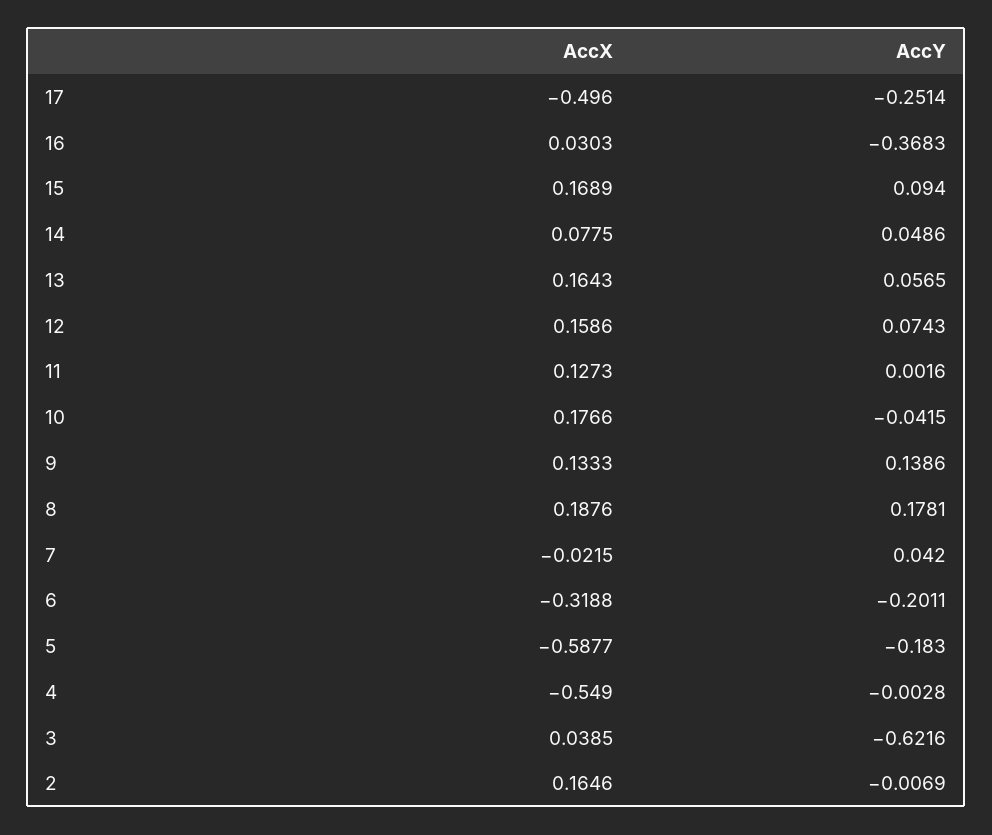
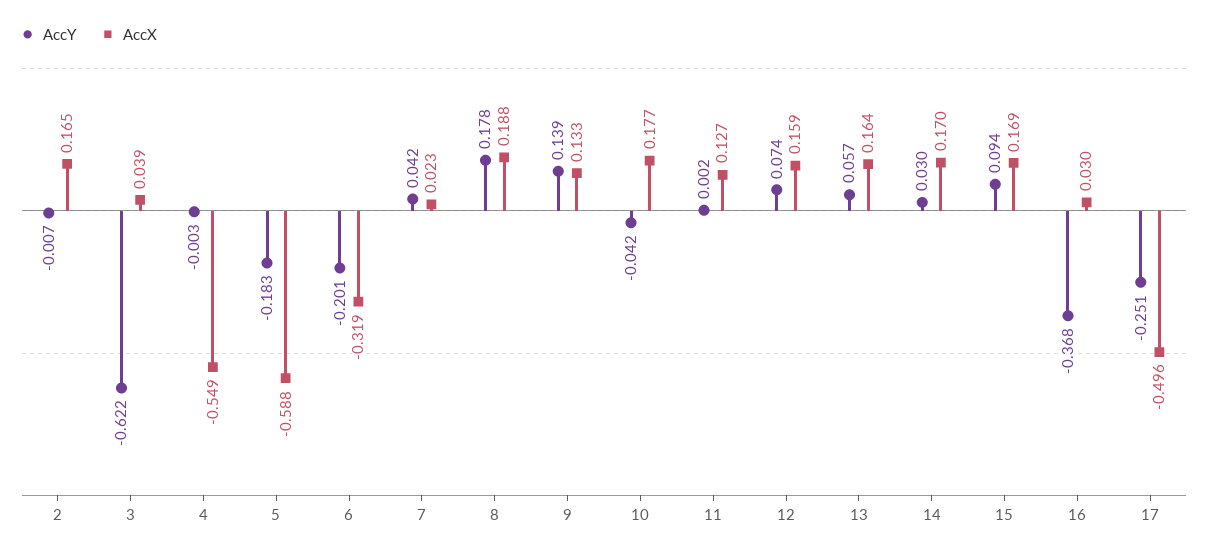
AccX, 14: 0.0775 -> 0.17
AccY, 14: 0.0486 -> 0.03
AccX, 7: -0.0215 -> 0.023

